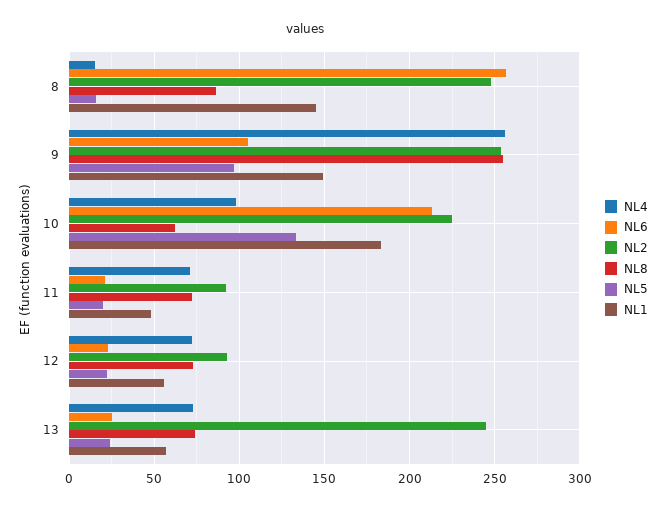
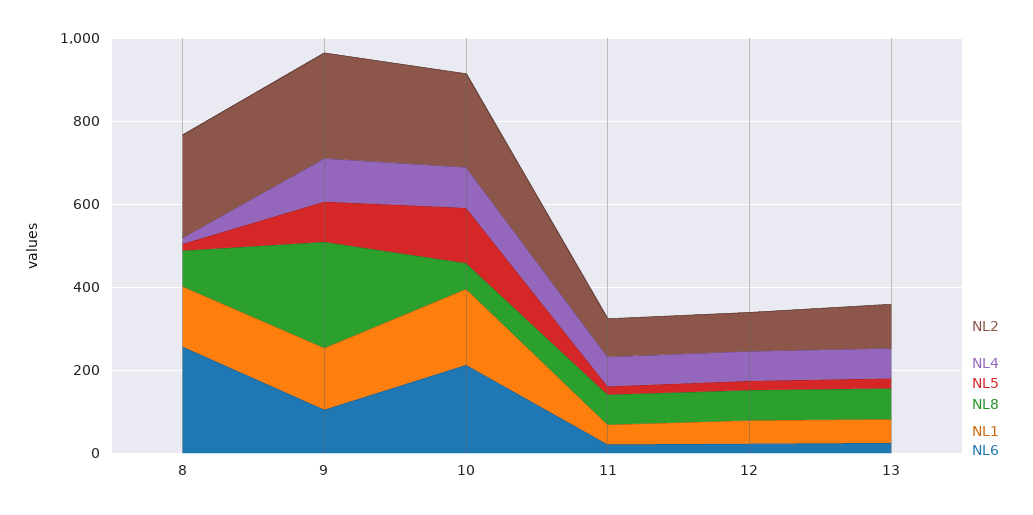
NL4, 9: 255 -> 100
NL2, 13: 245 -> 100

